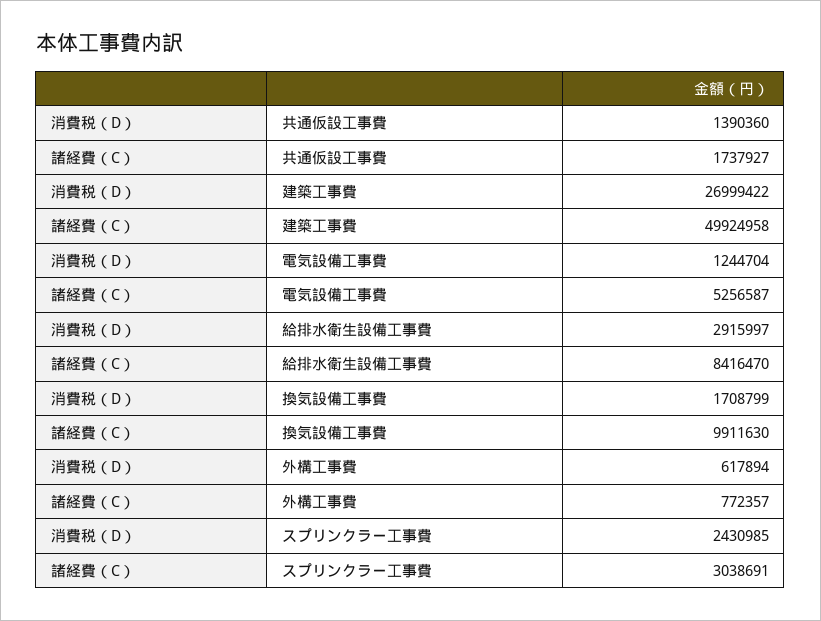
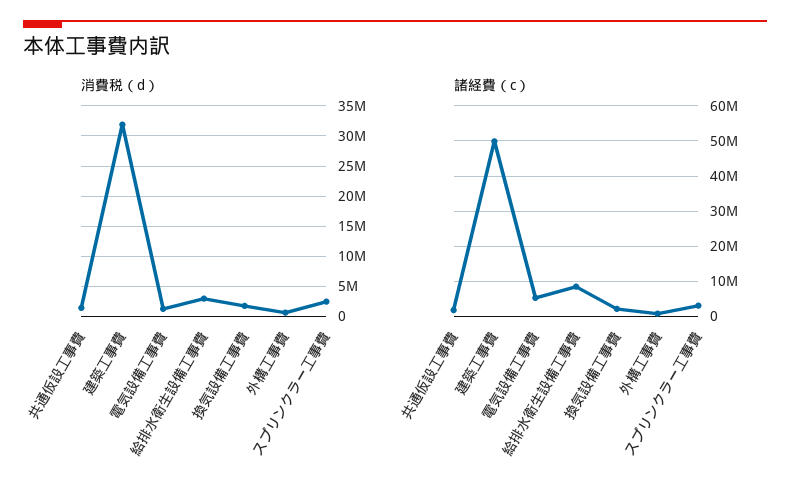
消費税（D）, 建築工事費: 26999422 -> 32000000
諸経費（C）, 換気設備工事費: 9911630 -> 2000000

